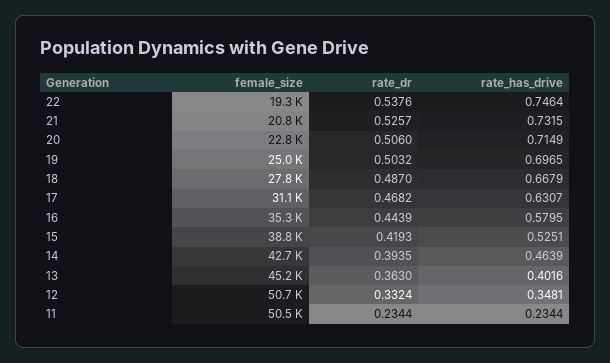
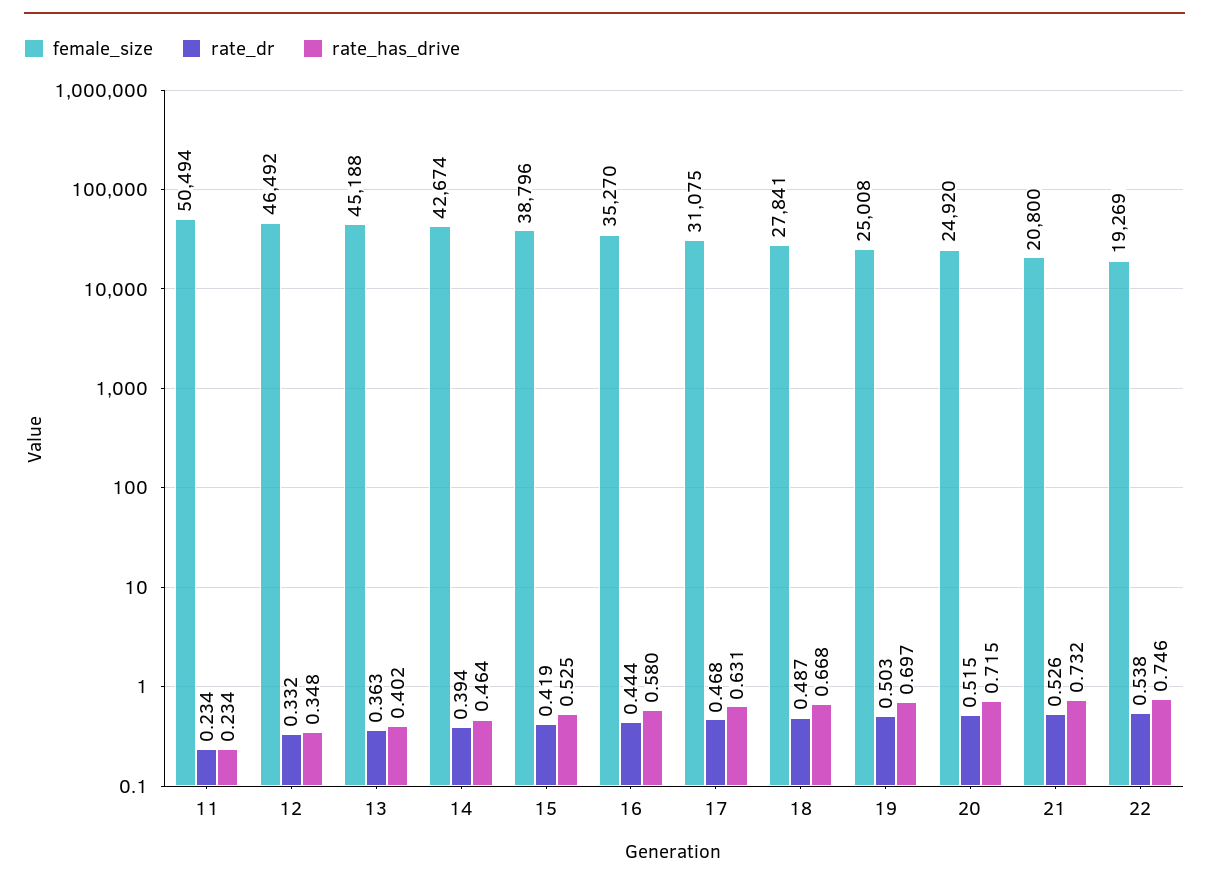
female_size, 20: 22800 -> 24920
rate_dr, 20: 0.506 -> 0.515
female_size, 12: 50700 -> 46492

